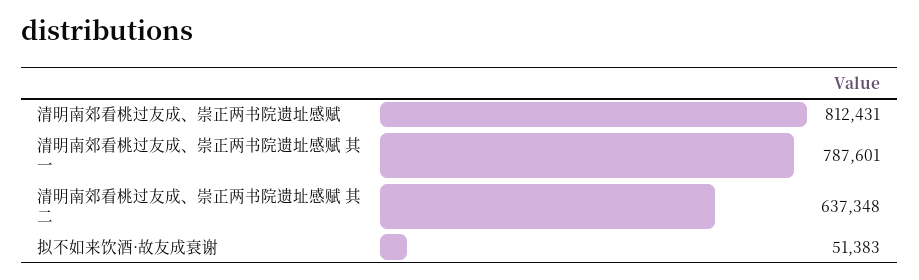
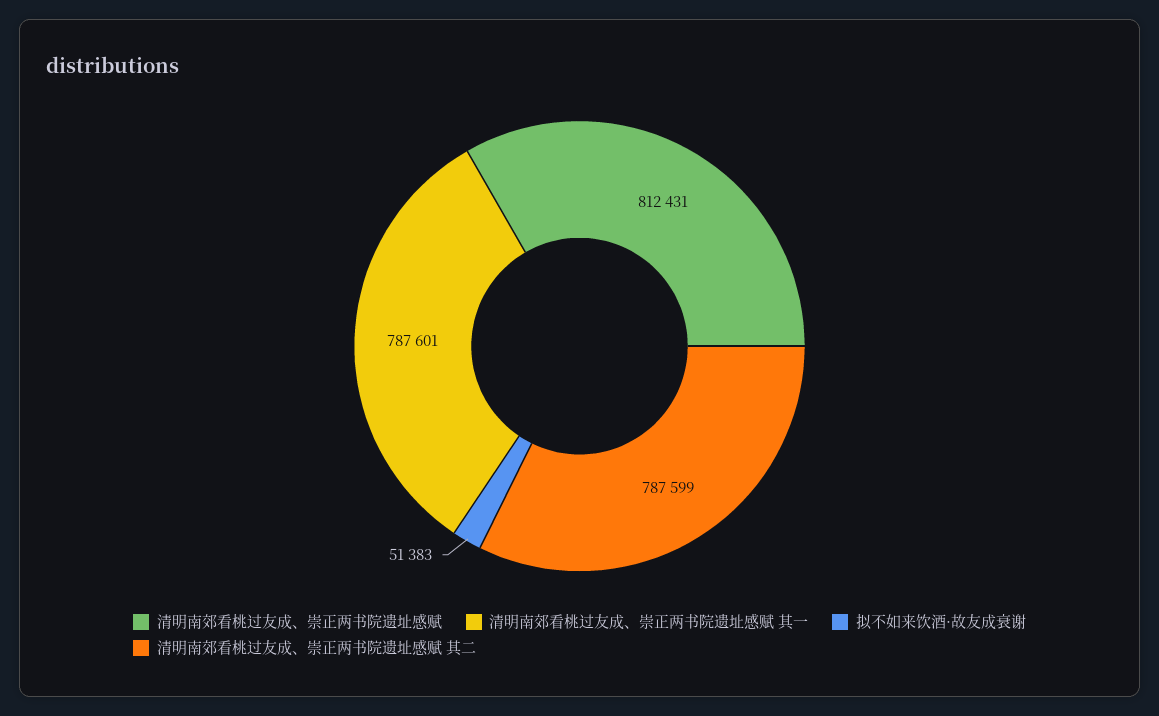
清明南郊看桃过友成、崇正两书院遗址感赋 其二: 637348 -> 787599

